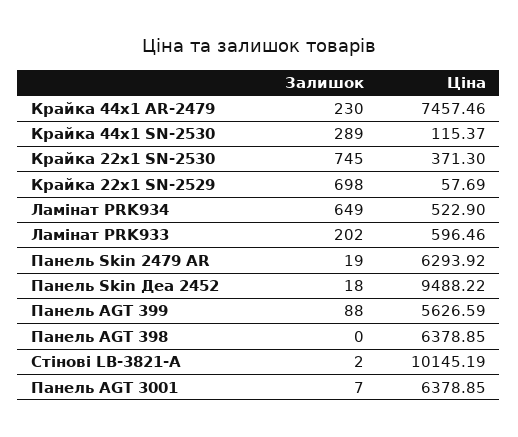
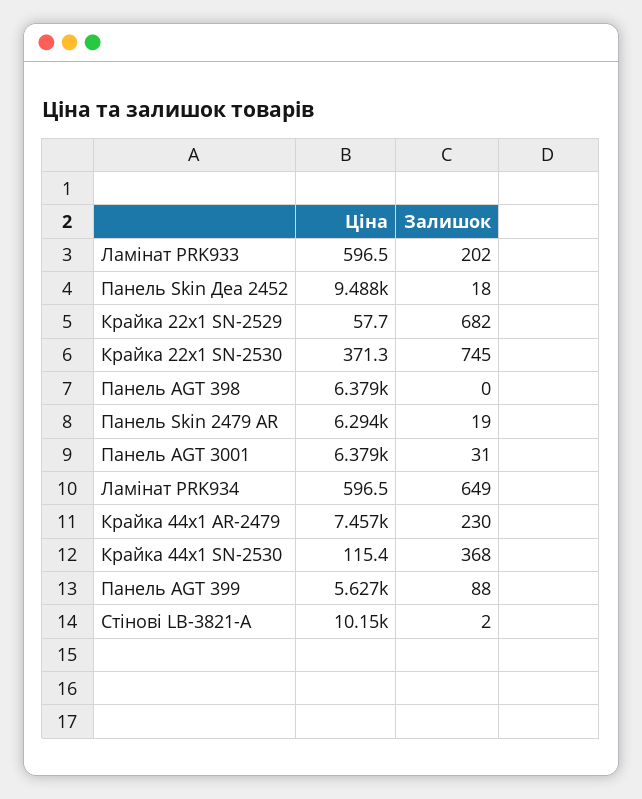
Залишок, Крайка 44x1 SN-2530: 289 -> 368
Залишок, Крайка 22x1 SN-2529: 698 -> 682
Ціна, Ламінат PRK934: 522.9 -> 596.5
Залишок, Панель AGT 3001: 7 -> 31

